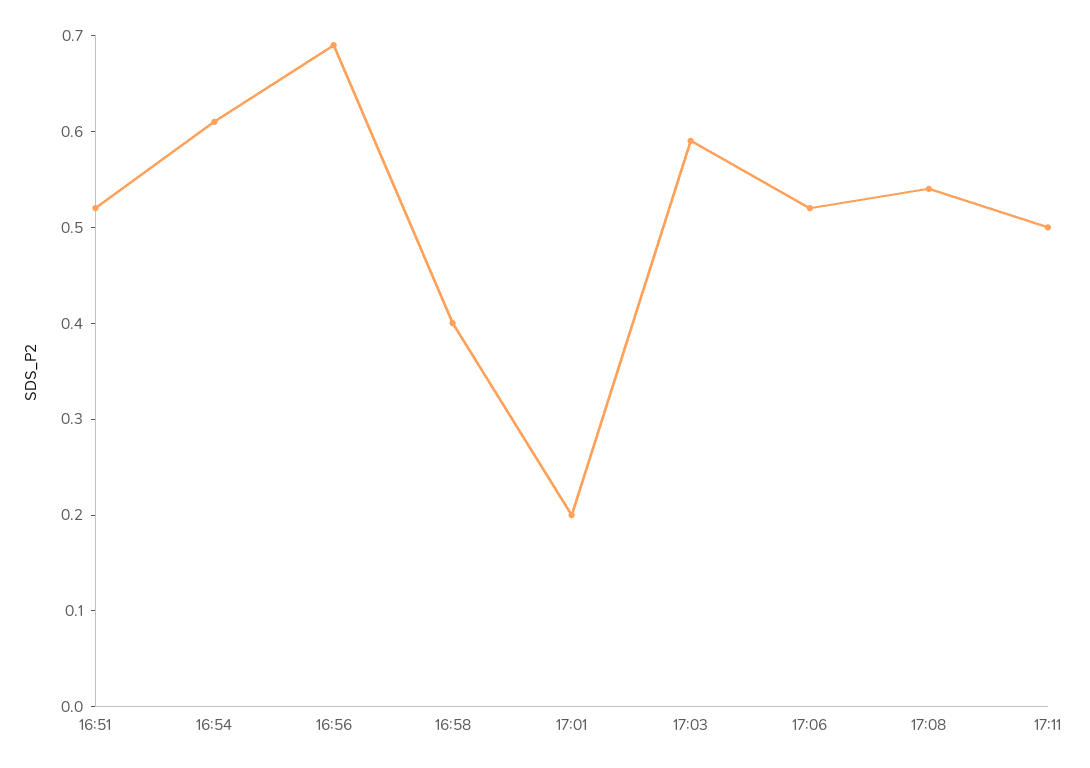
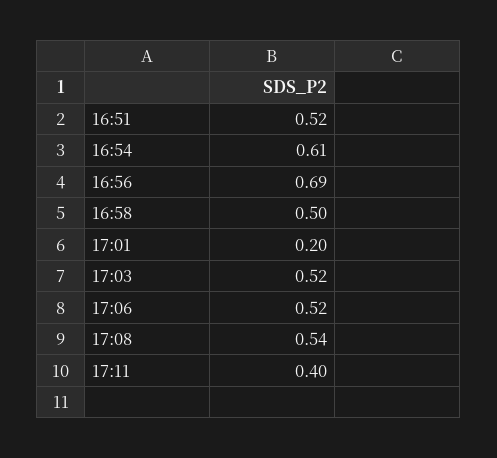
16:58: 0.4 -> 0.5
17:03: 0.59 -> 0.52
17:11: 0.5 -> 0.4

